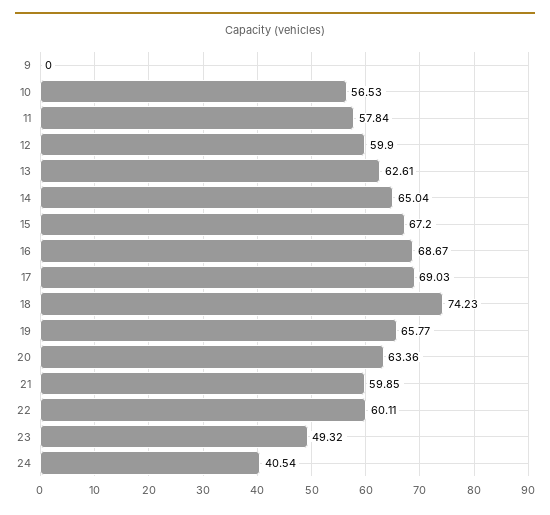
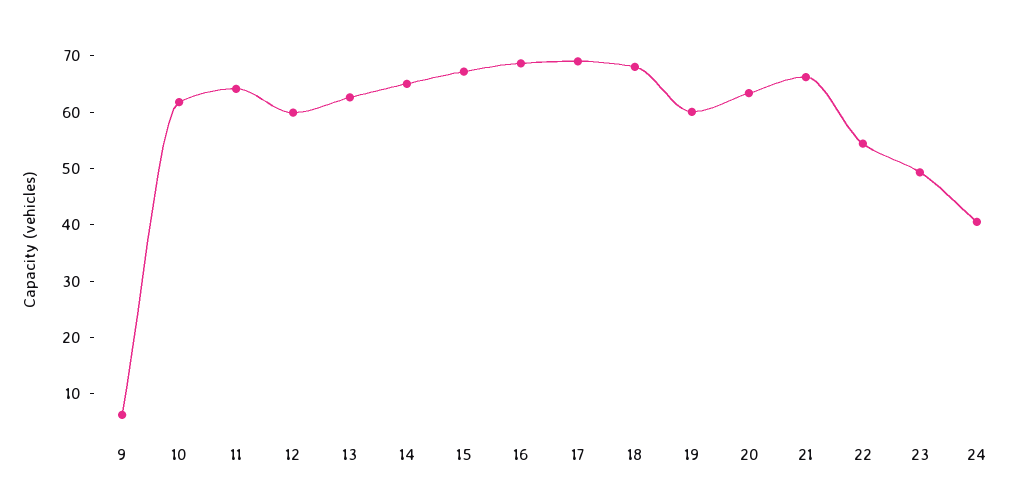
9: 0 -> 6
10: 56.53 -> 62
11: 57.84 -> 64
18: 74.23 -> 68
19: 65.77 -> 60
21: 59.85 -> 66
22: 60.11 -> 54

